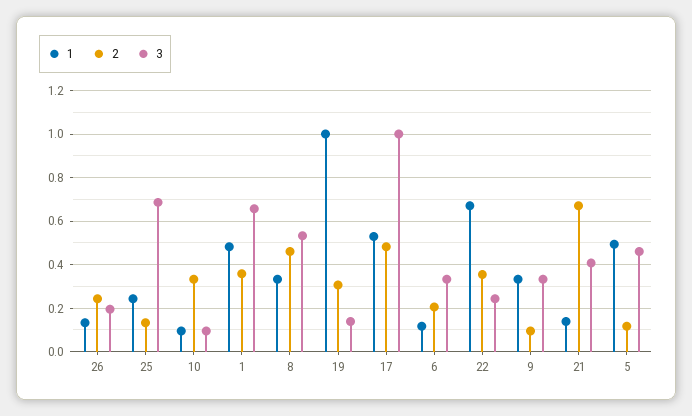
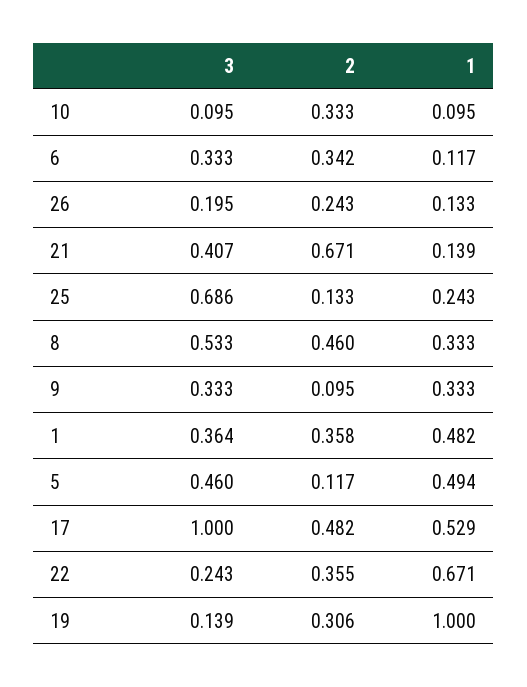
3, 1: 0.65 -> 0.364
2, 6: 0.2 -> 0.342

